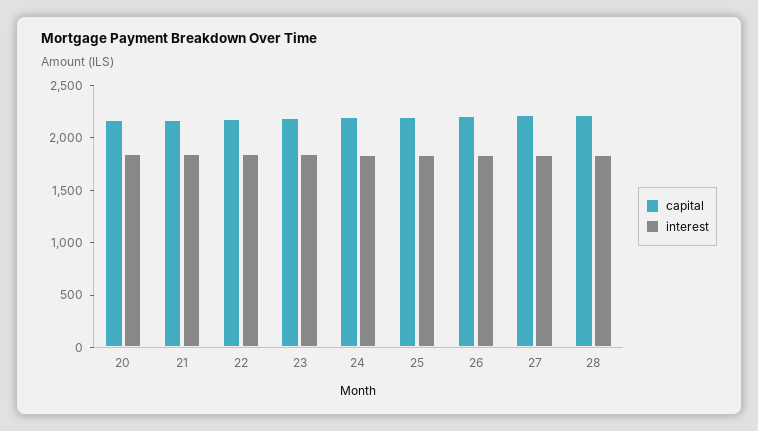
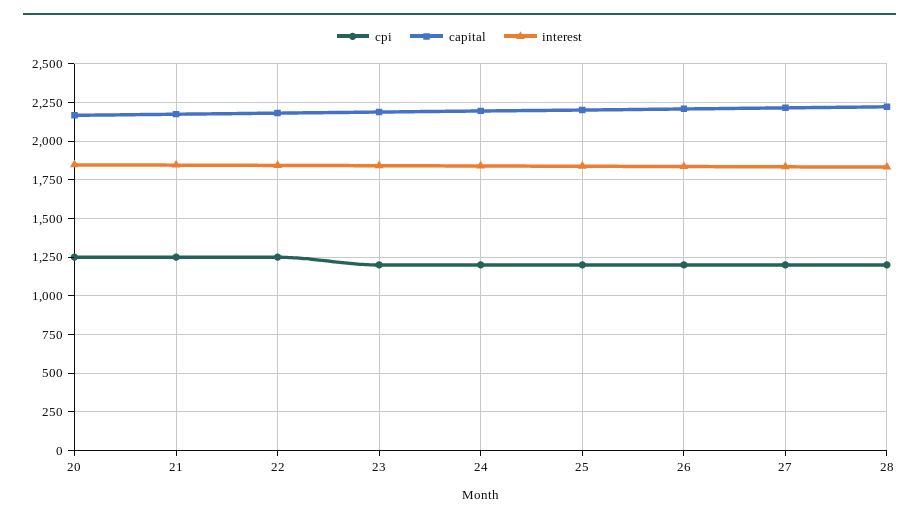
cpi, 20: none -> 1250
cpi, 21: none -> 1250
cpi, 22: none -> 1250
cpi, 23: none -> 1200
cpi, 24: none -> 1200
cpi, 25: none -> 1200
cpi, 26: none -> 1200
cpi, 27: none -> 1200
cpi, 28: none -> 1200

